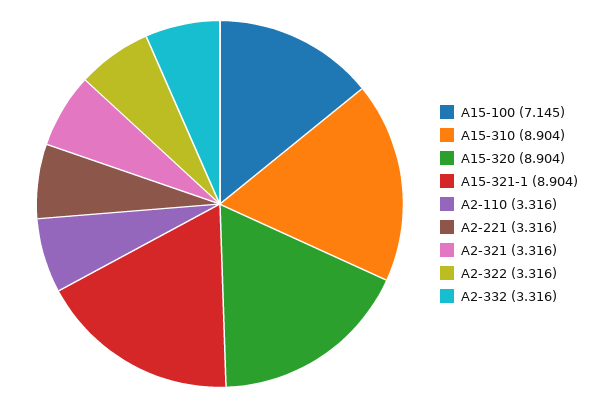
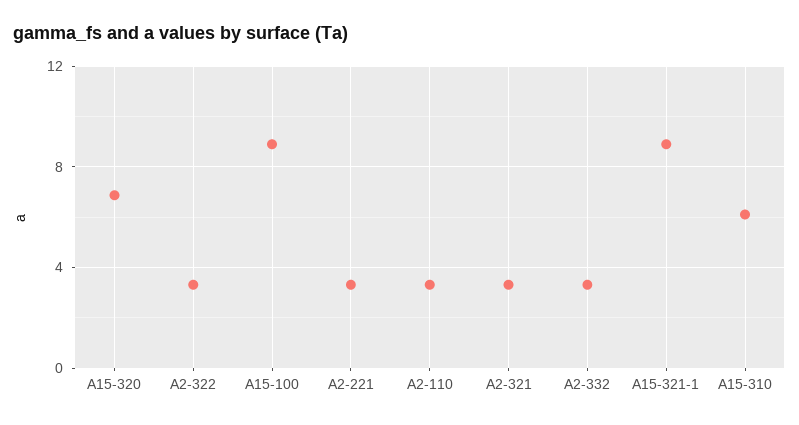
A15-100: 7.145 -> 9
A15-310: 8.904 -> 6
A15-320: 8.904 -> 7

